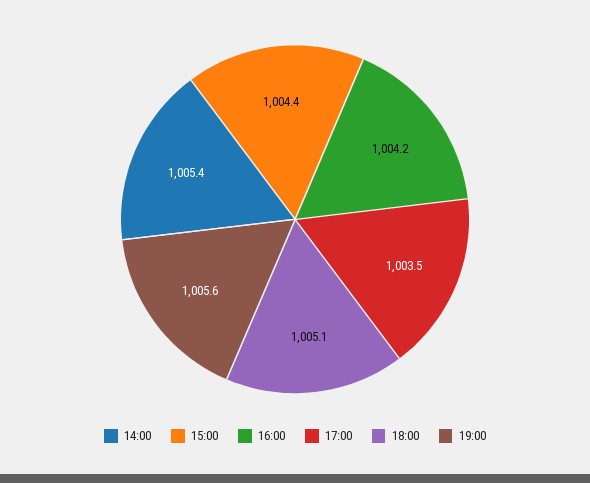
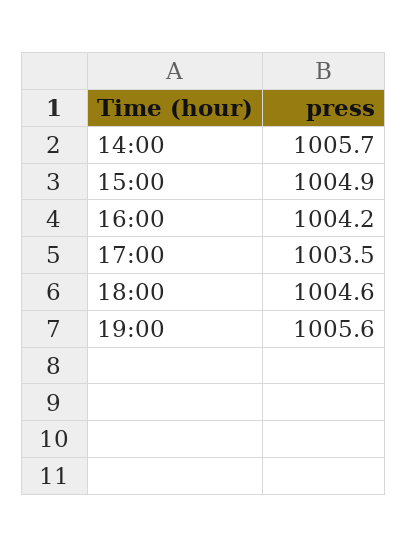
14:00: 1005.4 -> 1005.7
15:00: 1004.4 -> 1004.9
18:00: 1005.1 -> 1004.6

